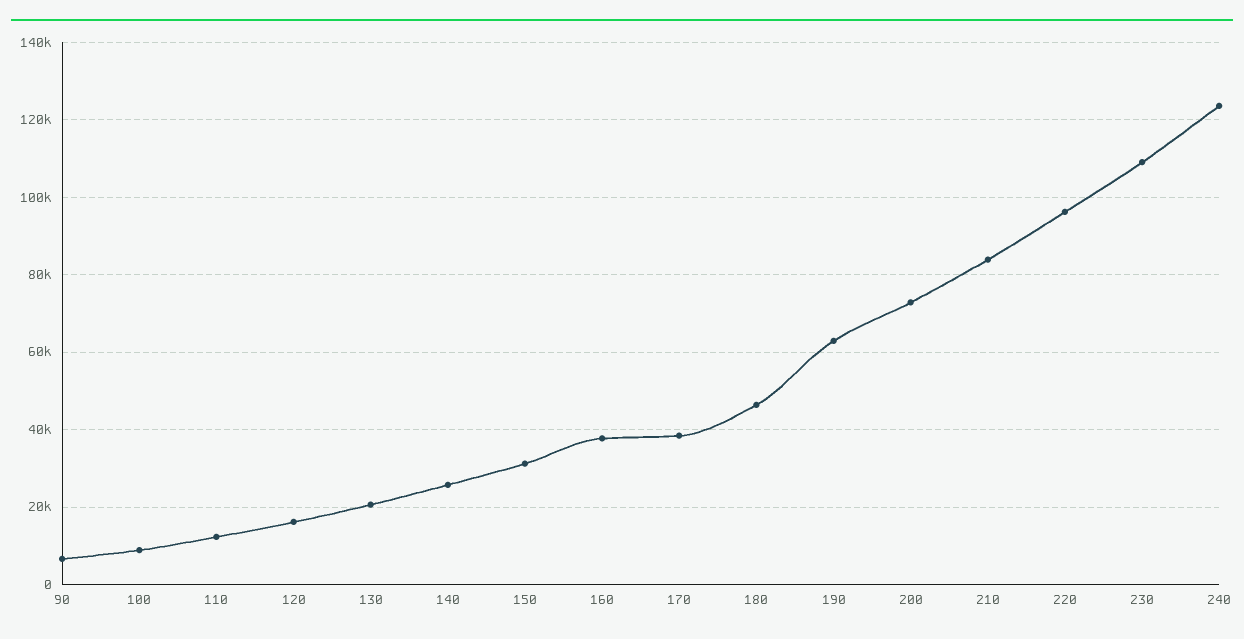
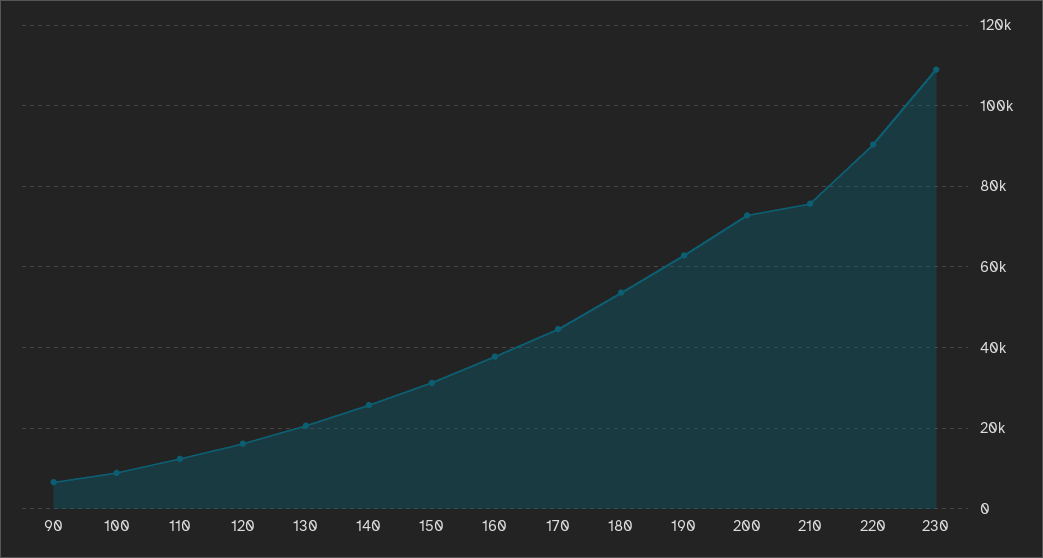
170: 38000 -> 44000
180: 46000 -> 54000
210: 84000 -> 76000
220: 96000 -> 90000
240: 124000 -> none

